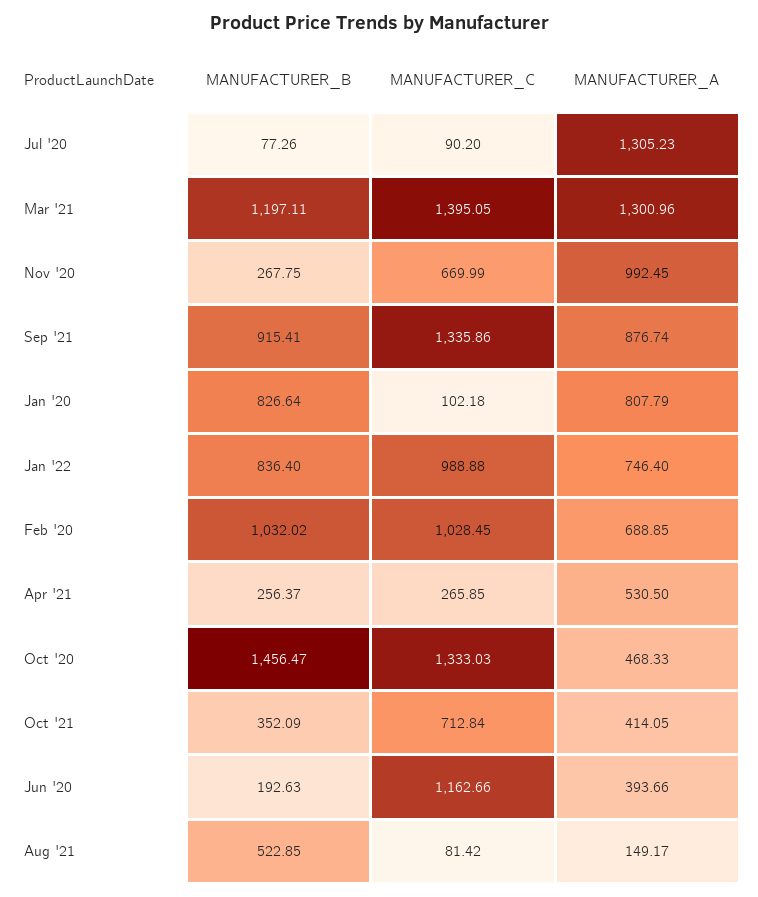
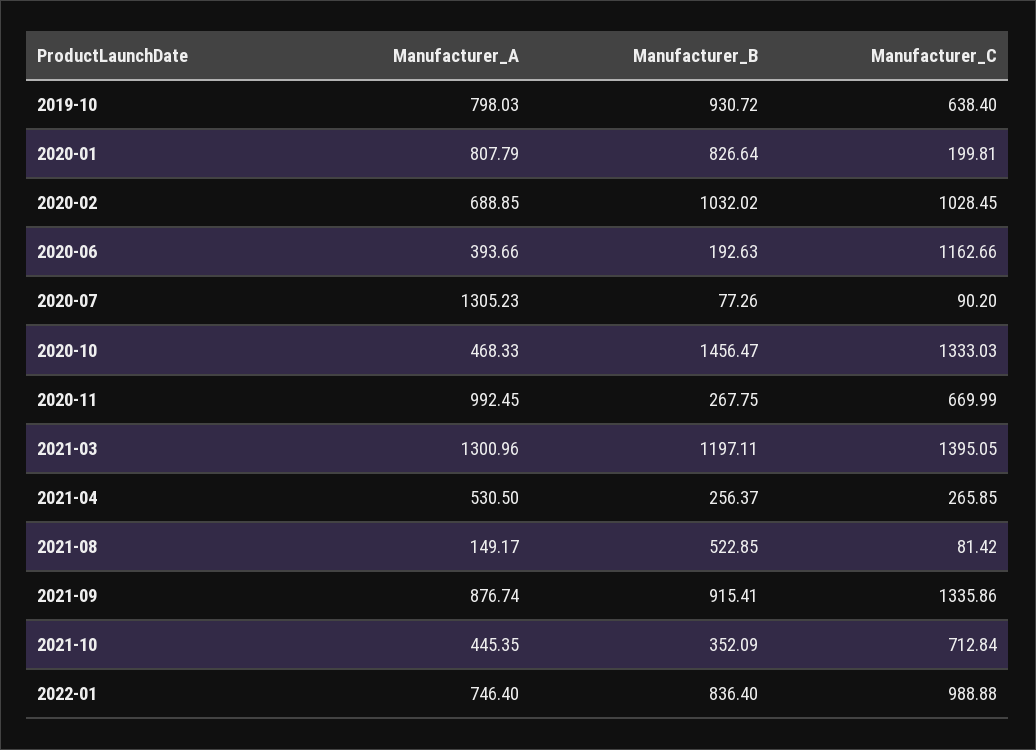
MANUFACTURER_C, Jan '20: 102.18 -> 199.81
MANUFACTURER_A, Oct '21: 414.05 -> 445.35
MANUFACTURER_A, 2019-10: none -> 798.03
MANUFACTURER_B, 2019-10: none -> 930.72
MANUFACTURER_C, 2019-10: none -> 638.4

